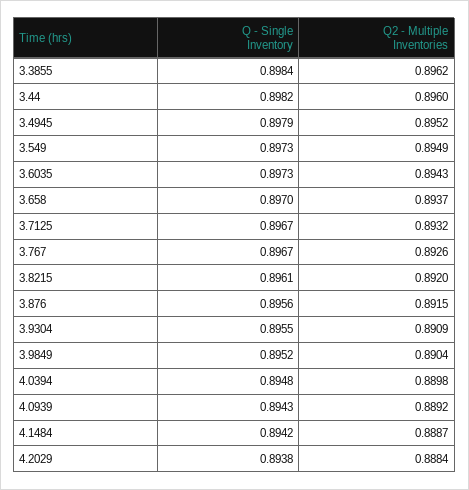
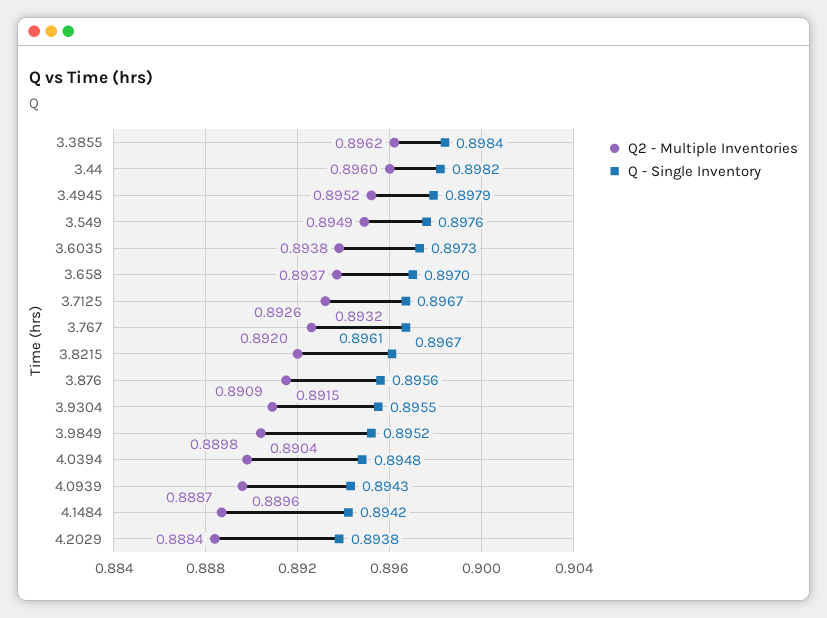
Q - Single Inventory, 3.549: 0.8973 -> 0.8976
Q2 - Multiple Inventories, 3.6035: 0.8943 -> 0.8938
Q2 - Multiple Inventories, 4.0939: 0.8892 -> 0.8896

